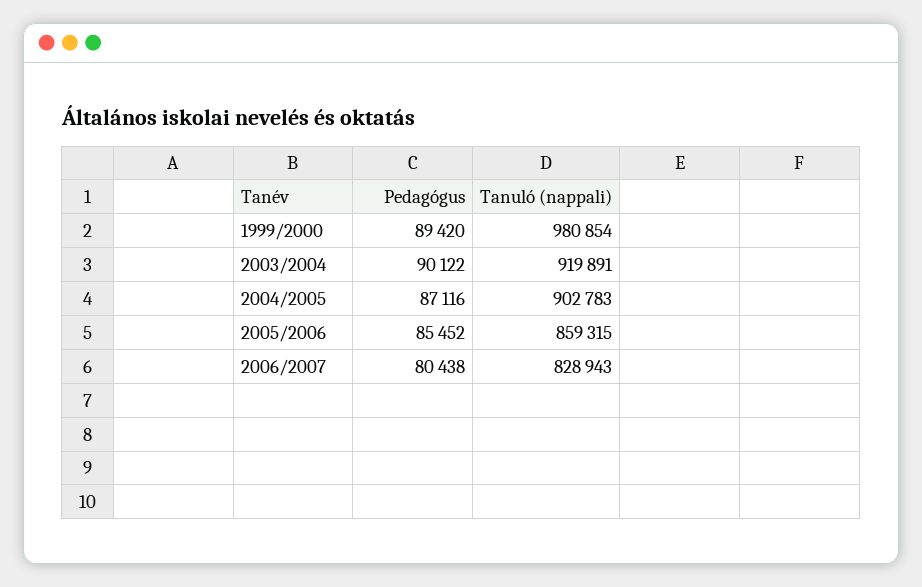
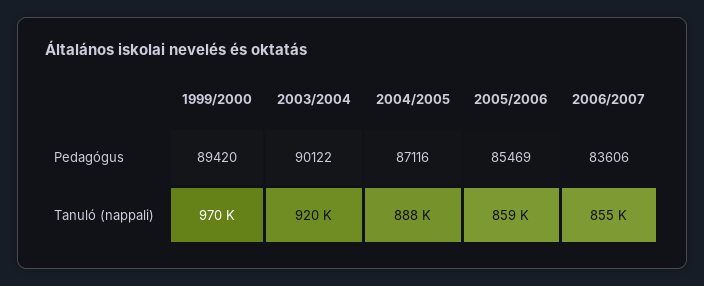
Tanuló (nappali), 1999/2000: 980854 -> 970000
Tanuló (nappali), 2004/2005: 902783 -> 888000
Pedagógus, 2005/2006: 85452 -> 85469
Pedagógus, 2006/2007: 80438 -> 83606
Tanuló (nappali), 2006/2007: 828943 -> 855000

